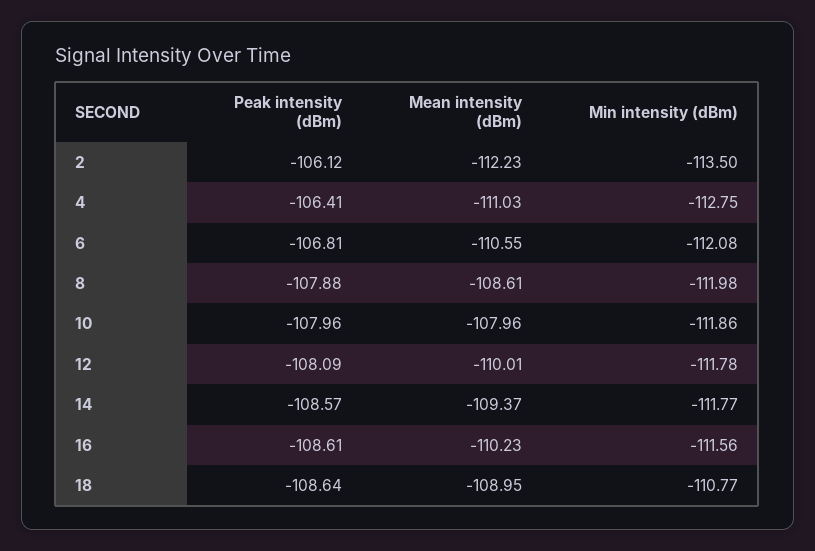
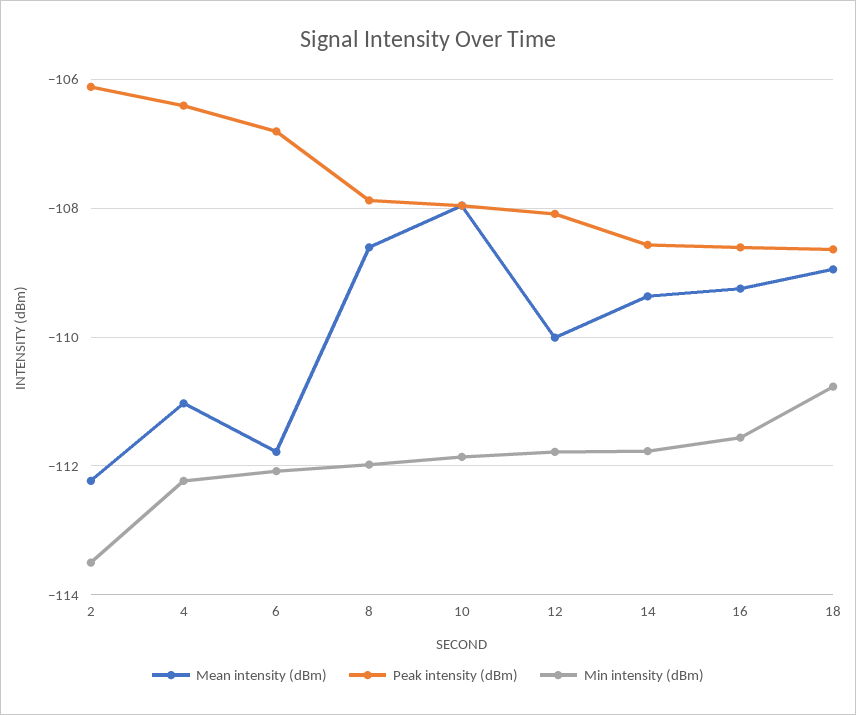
Min intensity (dBm), 4: -112.75 -> -112.2
Mean intensity (dBm), 6: -110.55 -> -111.8
Mean intensity (dBm), 16: -110.23 -> -109.2

